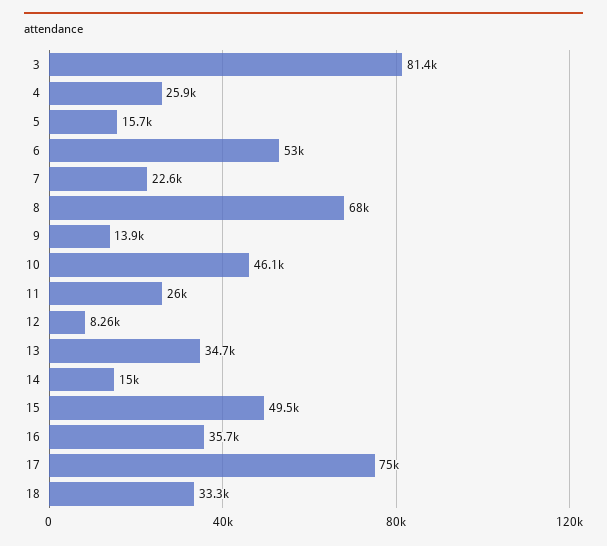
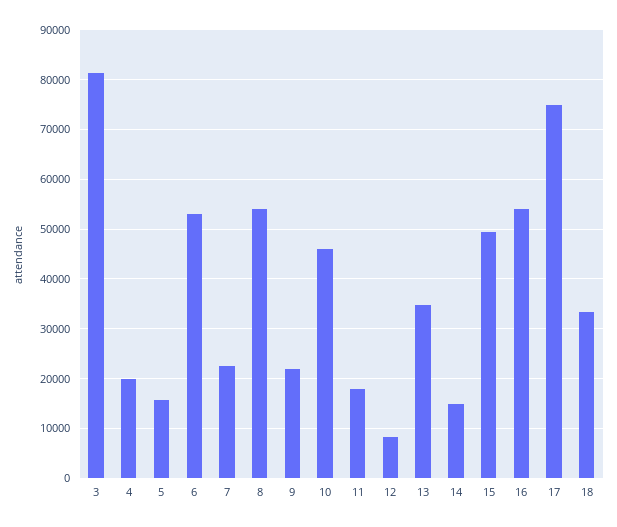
4: 25900 -> 20000
8: 68000 -> 54000
9: 13900 -> 22000
11: 26000 -> 18000
16: 35700 -> 54000

